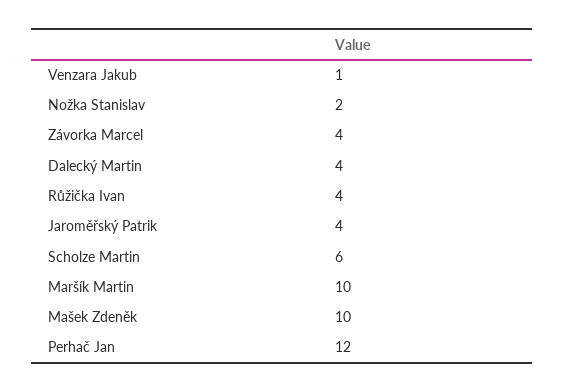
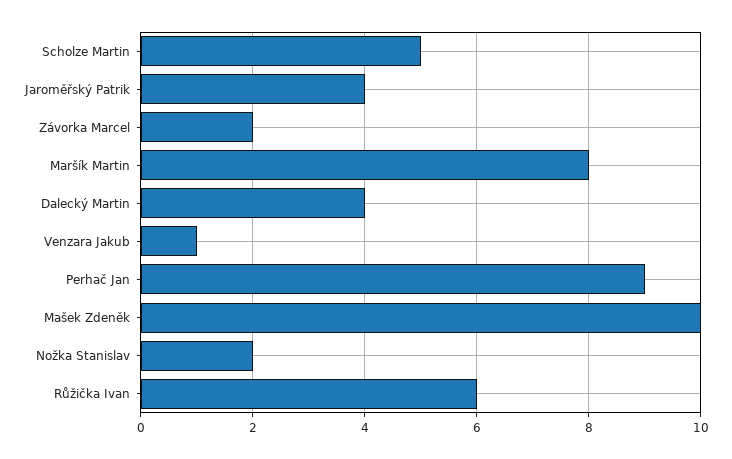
Závorka Marcel: 4 -> 2
Růžička Ivan: 4 -> 6
Scholze Martin: 6 -> 5
Maršík Martin: 10 -> 8
Perhač Jan: 12 -> 9

